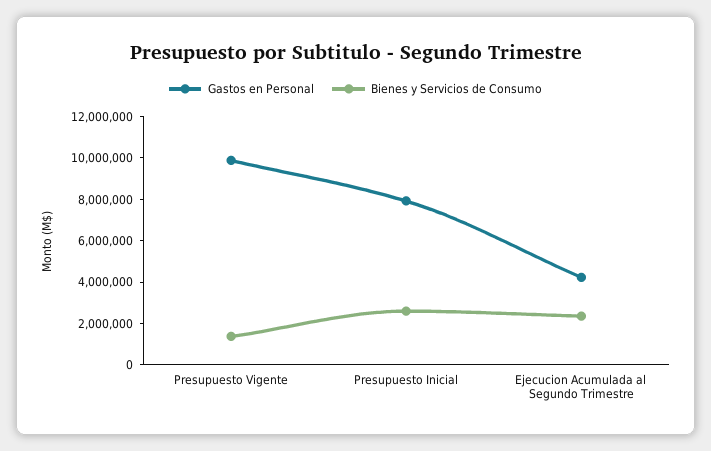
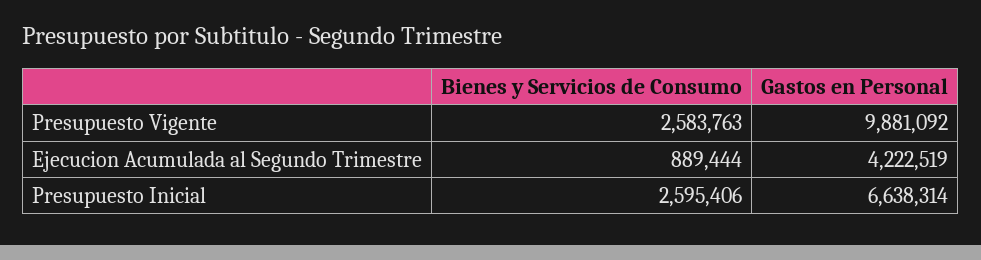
Bienes y Servicios de Consumo, Presupuesto Vigente: 1500000 -> 2583763
Gastos en Personal, Presupuesto Inicial: 8000000 -> 6638314
Bienes y Servicios de Consumo, Ejecucion Acumulada al Segundo Trimestre: 2500000 -> 889444

